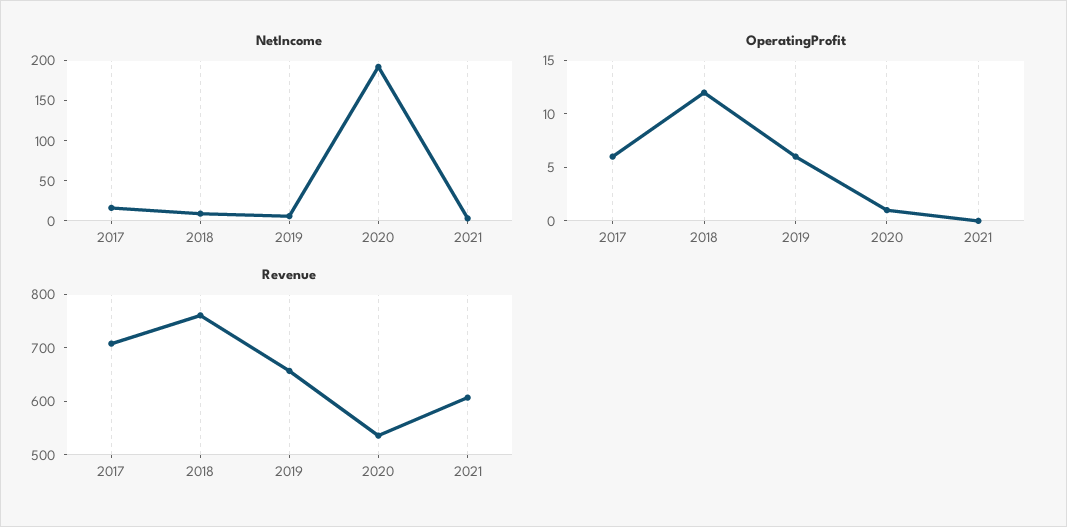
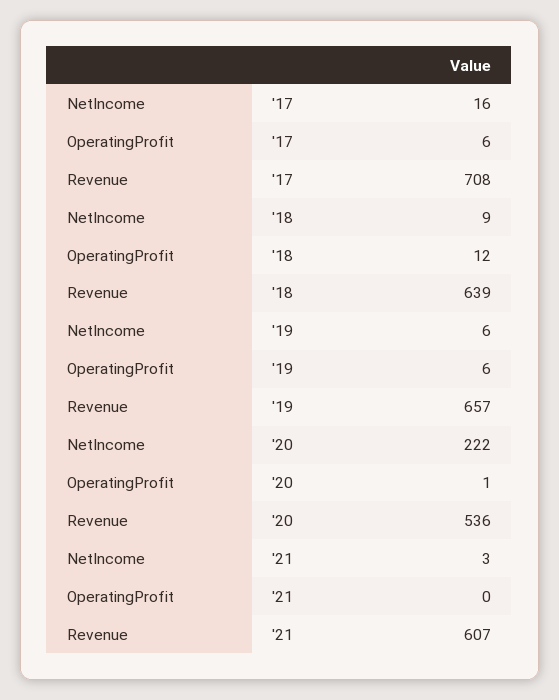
NetIncome, 2020: 190 -> 222
Revenue, 2018: 760 -> 639

